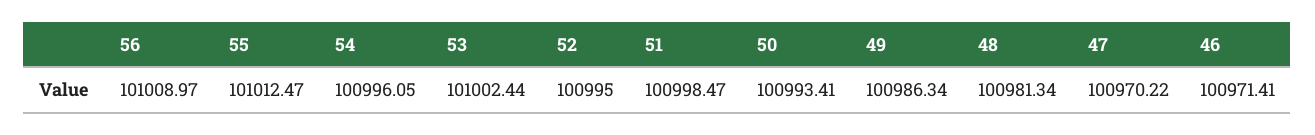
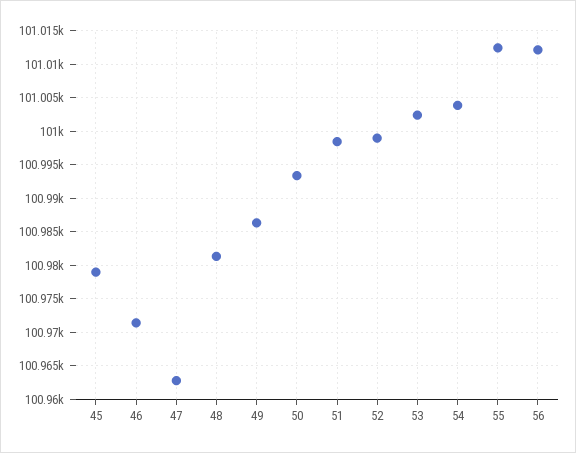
56: 101008.97 -> 101012
54: 100996.05 -> 101004
52: 100995 -> 100999
47: 100970.22 -> 100963
45: none -> 100979

